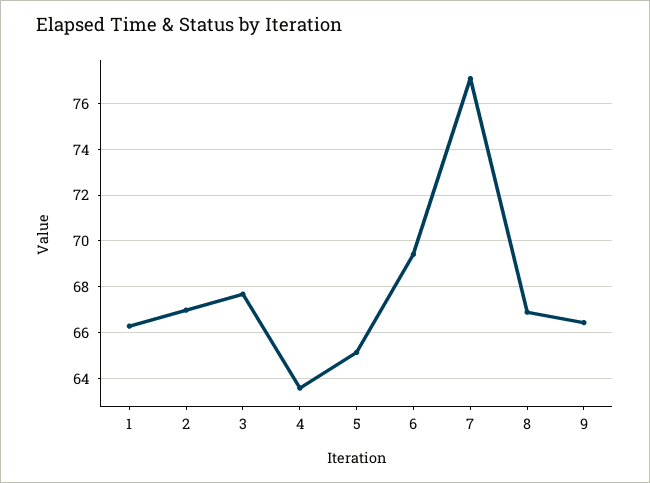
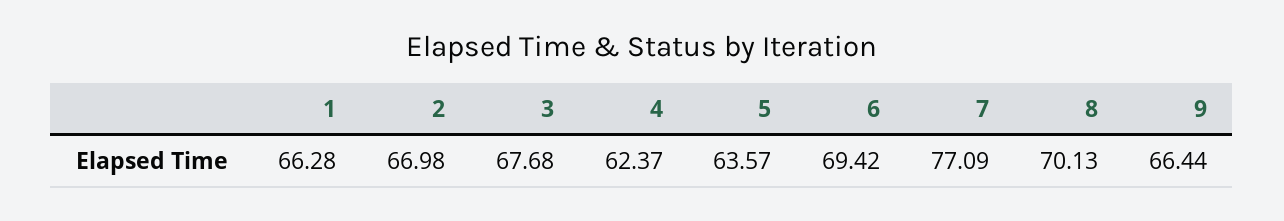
4: 63.5 -> 62.37
5: 65 -> 63.57
8: 67 -> 70.13

